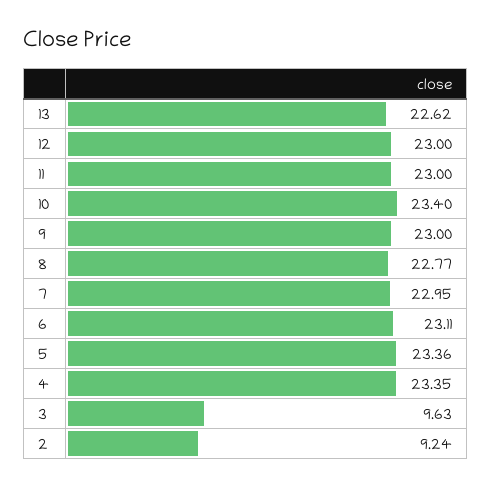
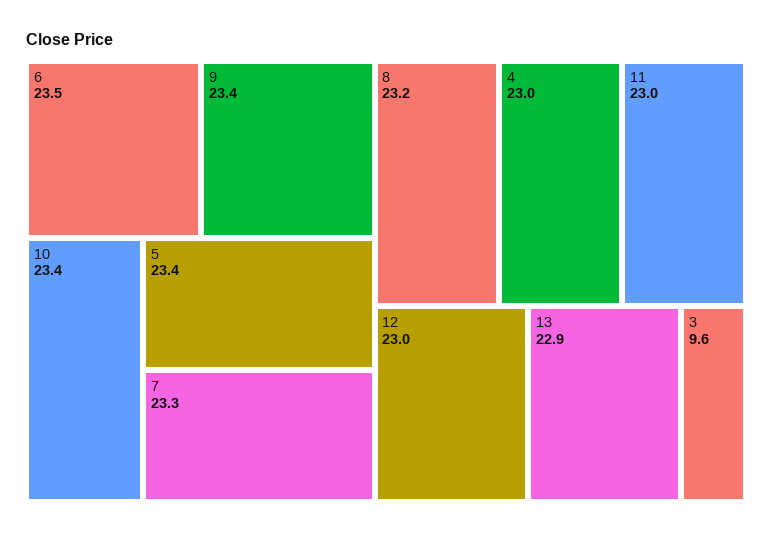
13: 22.62 -> 22.9
9: 23 -> 23.4
8: 22.77 -> 23.2
7: 22.95 -> 23.3
6: 23.11 -> 23.5
4: 23.35 -> 23
2: 9.24 -> none

